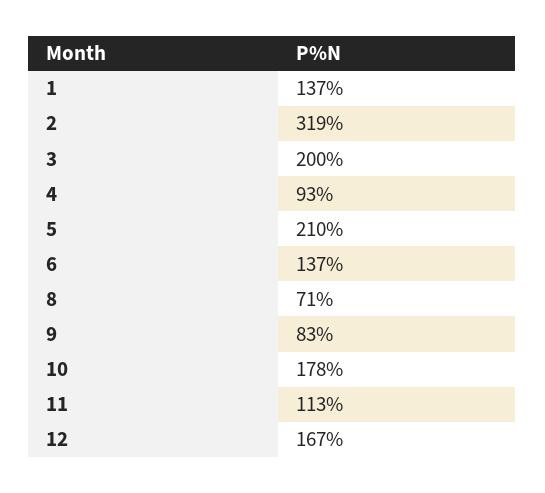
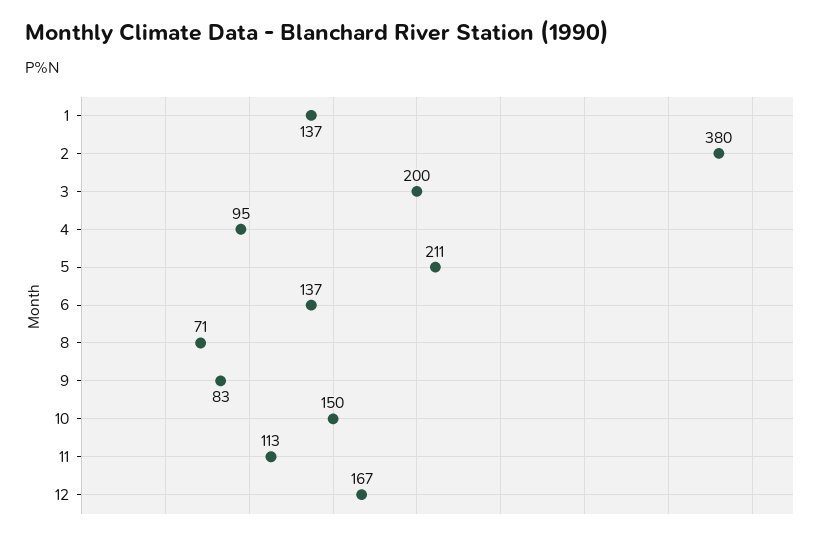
2: 319 -> 380
4: 93 -> 95
5: 210 -> 211
10: 178 -> 150

